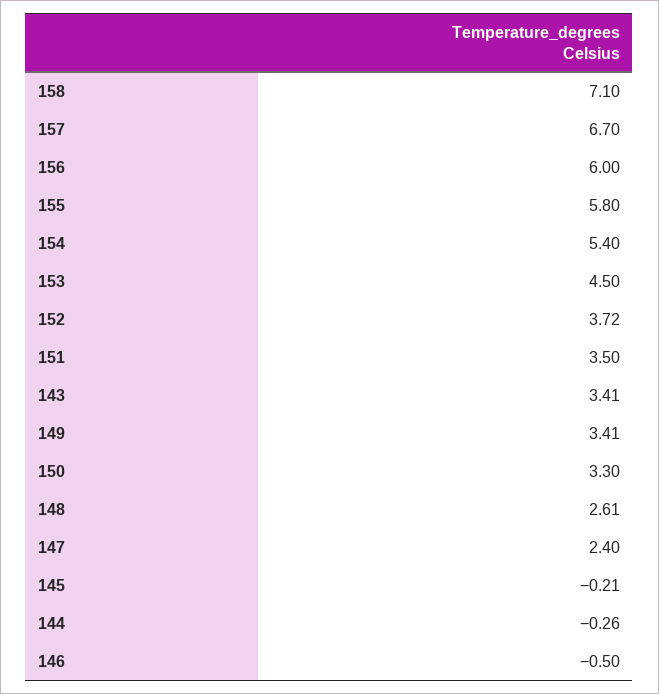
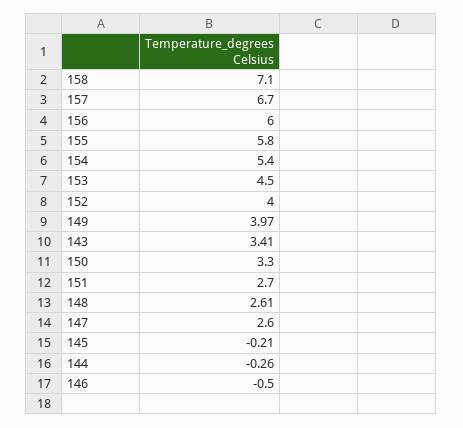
152: 3.72 -> 4
151: 3.5 -> 2.7
149: 3.41 -> 3.97
147: 2.4 -> 2.6

